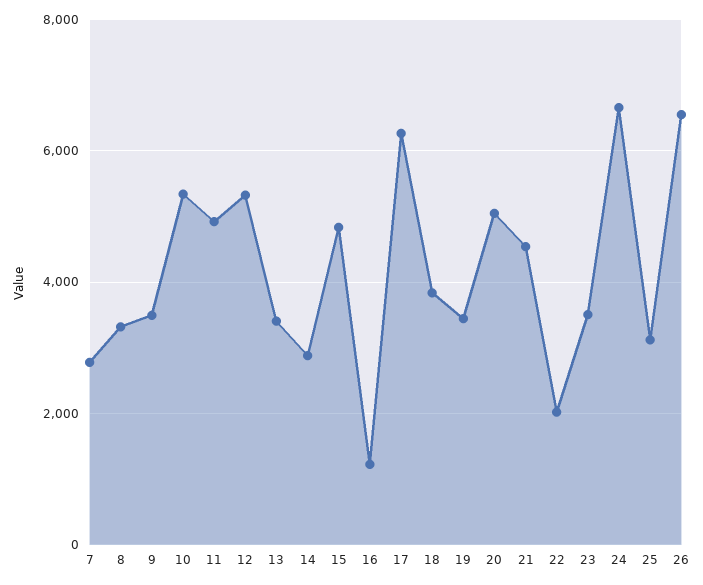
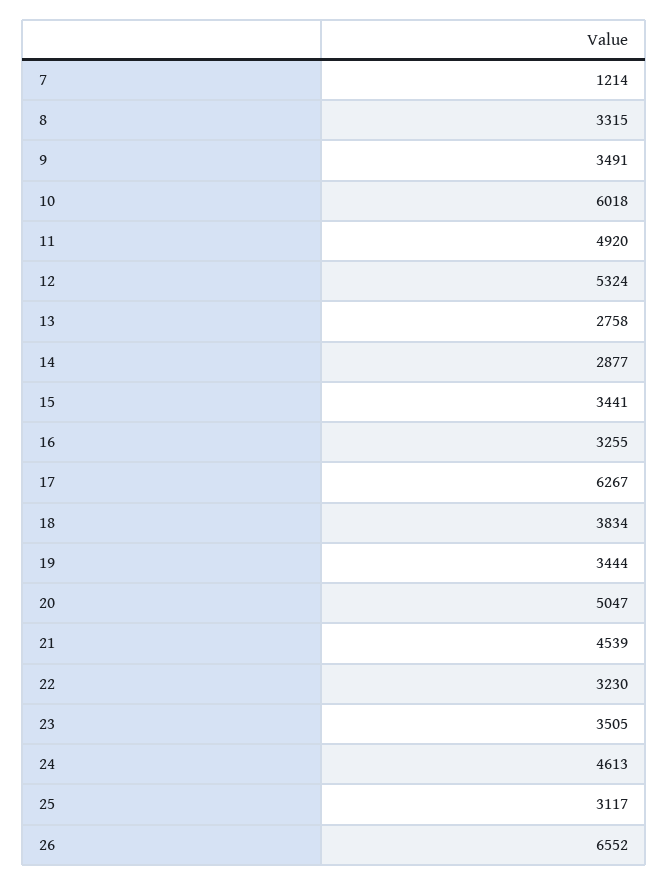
7: 2800 -> 1214
10: 5400 -> 6018
13: 3400 -> 2758
15: 4800 -> 3441
16: 1200 -> 3255
22: 2000 -> 3230
24: 6600 -> 4613

